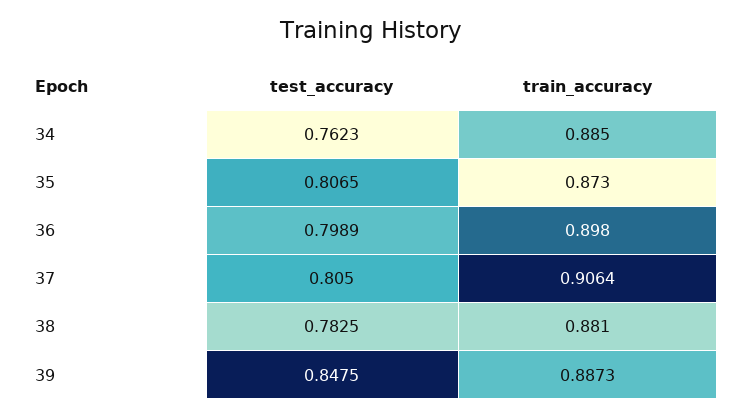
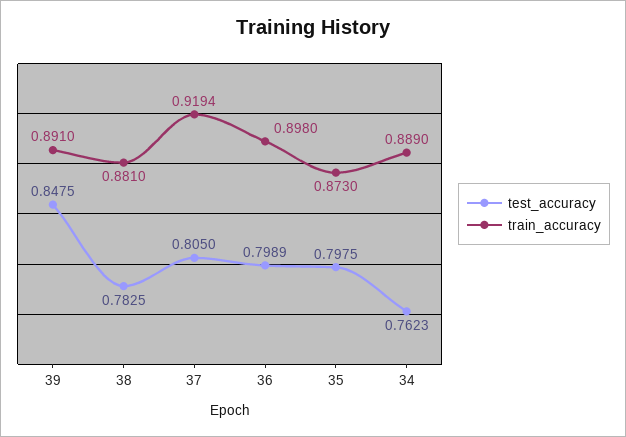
train_accuracy, 34: 0.885 -> 0.889
test_accuracy, 35: 0.8065 -> 0.7975
train_accuracy, 37: 0.9064 -> 0.9194
train_accuracy, 39: 0.8873 -> 0.891

